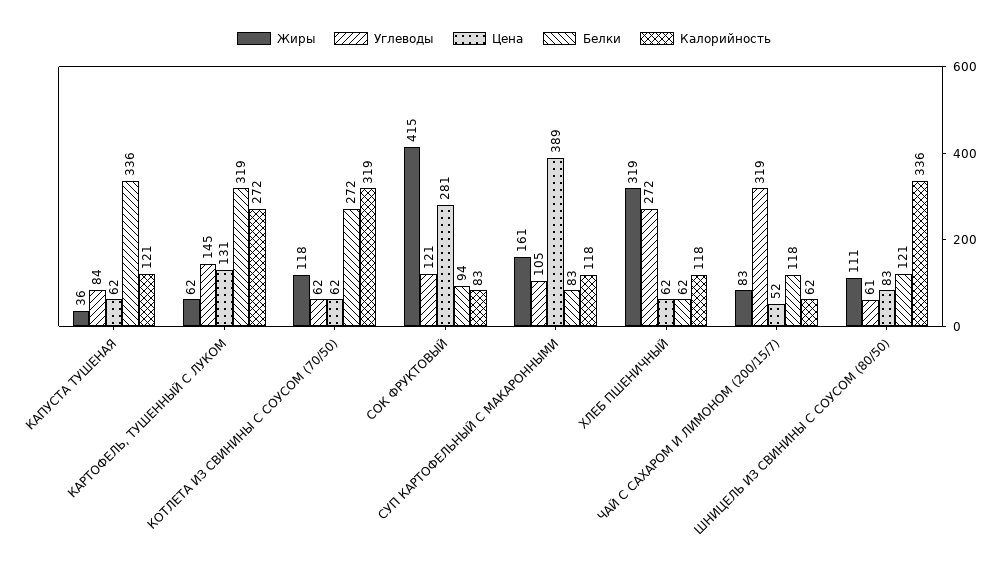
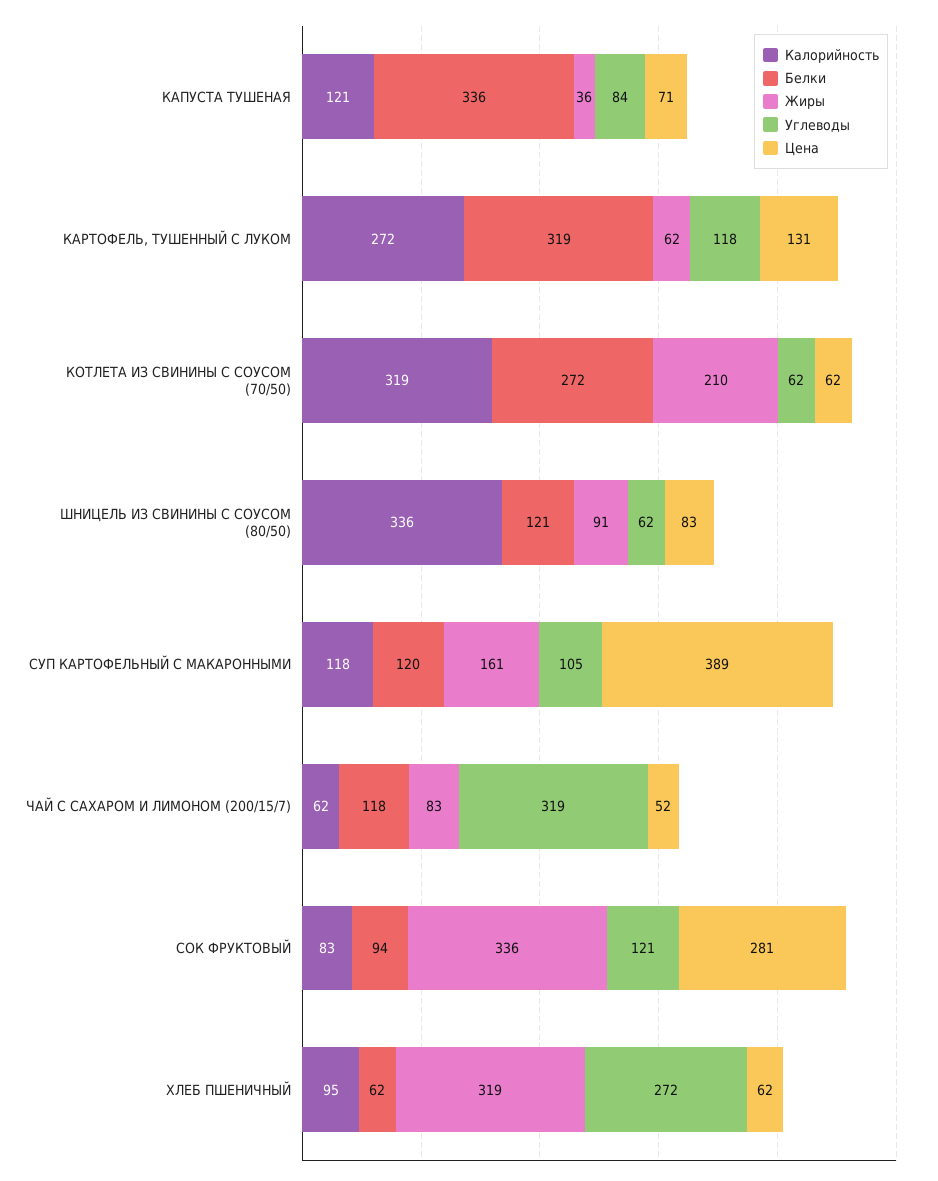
Цена, КАПУСТА ТУШЕНАЯ: 62 -> 71
Углеводы, КАРТОФЕЛЬ, ТУШЕННЫЙ С ЛУКОМ: 145 -> 118
Жиры, КОТЛЕТА ИЗ СВИНИНЫ С СОУСОМ (70/50): 118 -> 210
Жиры, СОК ФРУКТОВЫЙ: 415 -> 336
Белки, СУП КАРТОФЕЛЬНЫЙ С МАКАРОННЫМИ: 83 -> 120
Калорийность, ХЛЕБ ПШЕНИЧНЫЙ: 118 -> 95
Жиры, ШНИЦЕЛЬ ИЗ СВИНИНЫ С СОУСОМ (80/50): 111 -> 91
Углеводы, ШНИЦЕЛЬ ИЗ СВИНИНЫ С СОУСОМ (80/50): 61 -> 62

